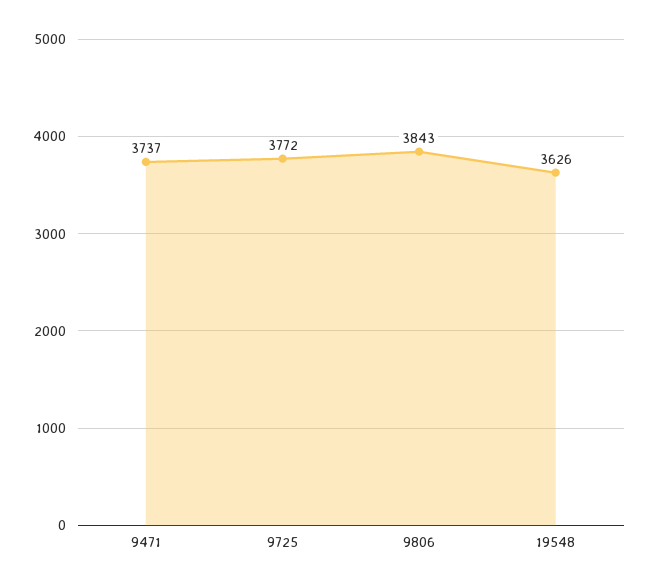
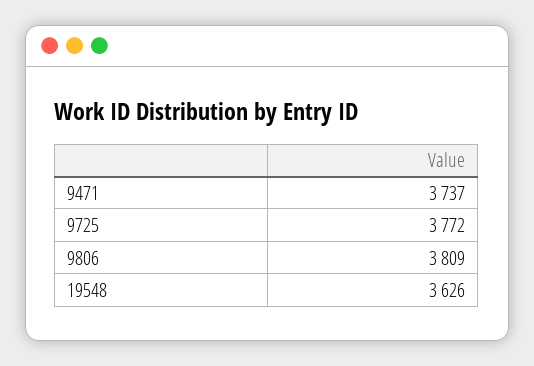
9806: 3843 -> 3809

